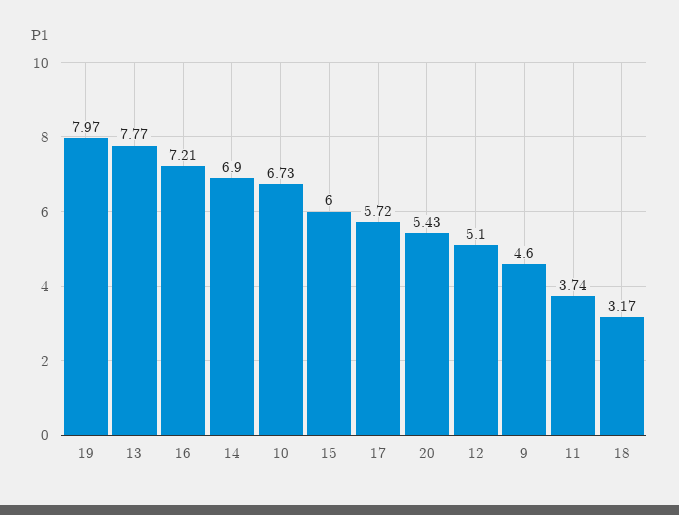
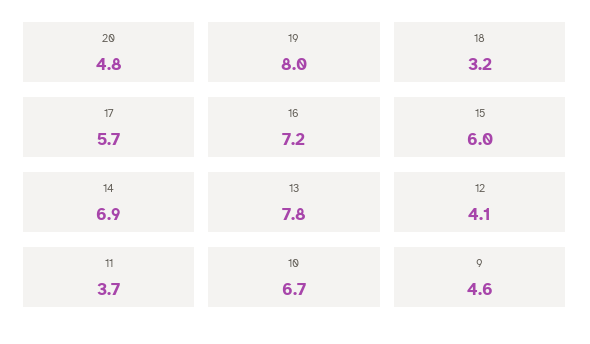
20: 5.43 -> 4.8
12: 5.1 -> 4.1

